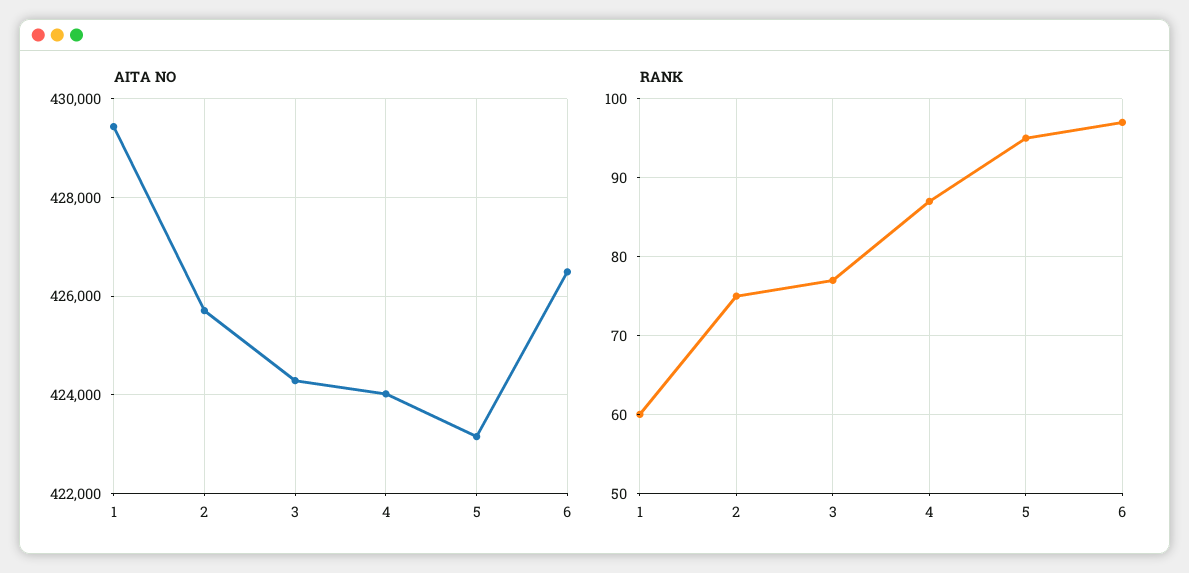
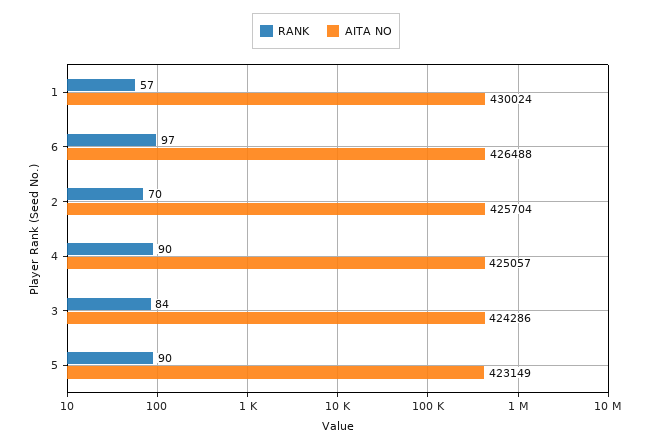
AITA NO, 1: 429400 -> 430024
AITA NO, 4: 424000 -> 425057
RANK, 1: 60 -> 57
RANK, 2: 75 -> 70
RANK, 3: 77 -> 84
RANK, 4: 87 -> 90
RANK, 5: 95 -> 90

